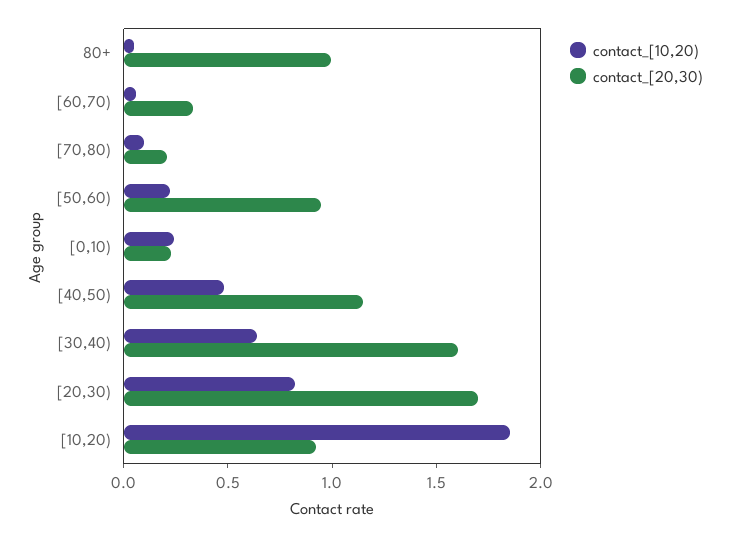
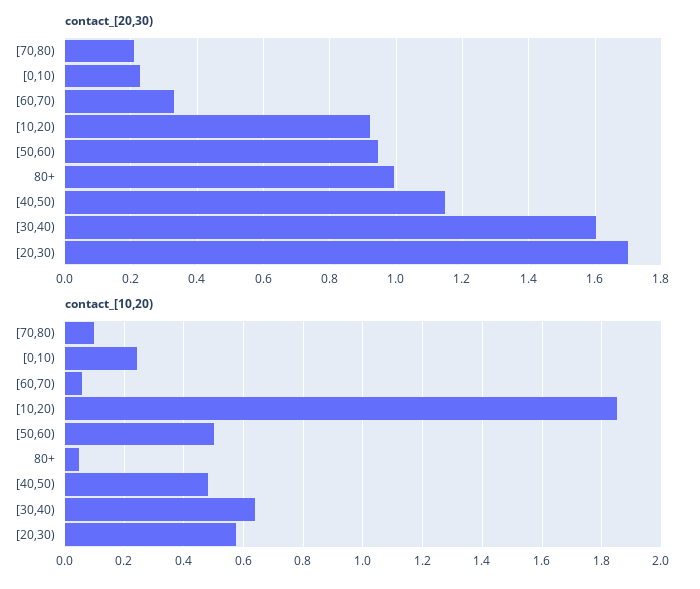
contact_[10,20), [50,60): 0.2 -> 0.5
contact_[10,20), [20,30): 0.8 -> 0.575

